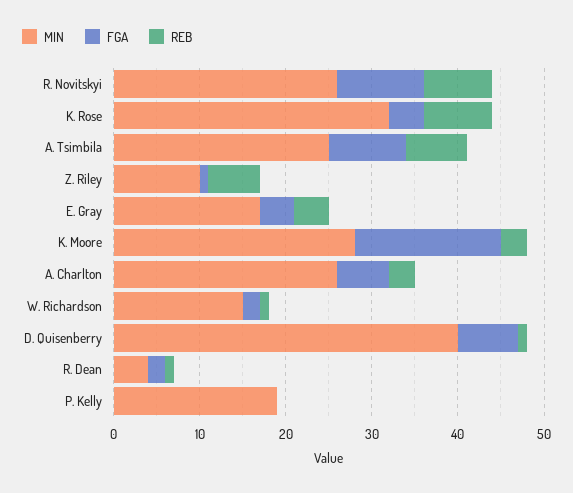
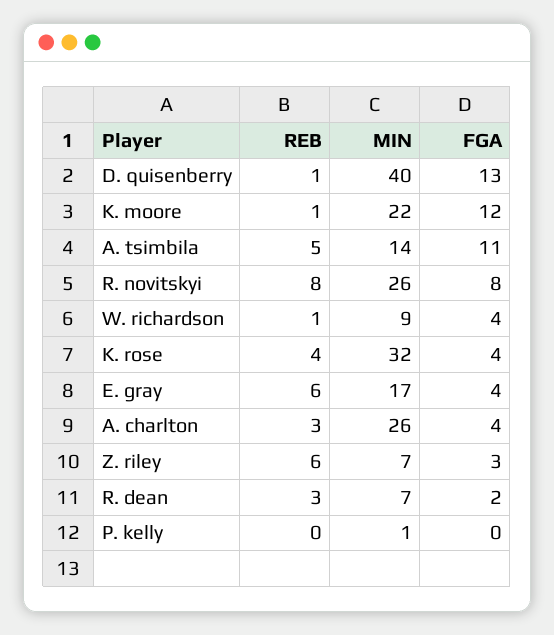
FGA, R. Novitskyi: 10 -> 8
REB, K. Rose: 8 -> 4
MIN, A. Tsimbila: 25 -> 14
FGA, A. Tsimbila: 9 -> 11
REB, A. Tsimbila: 7 -> 5
MIN, Z. Riley: 10 -> 7
FGA, Z. Riley: 1 -> 3
REB, E. Gray: 4 -> 6
MIN, K. Moore: 28 -> 22
FGA, K. Moore: 17 -> 12
REB, K. Moore: 3 -> 1
FGA, A. Charlton: 6 -> 4
MIN, W. Richardson: 15 -> 9
FGA, W. Richardson: 2 -> 4
FGA, D. Quisenberry: 7 -> 13
MIN, R. Dean: 4 -> 7
REB, R. Dean: 1 -> 3
MIN, P. Kelly: 19 -> 1

